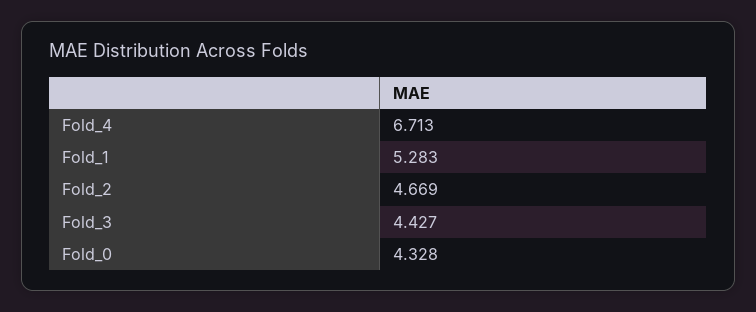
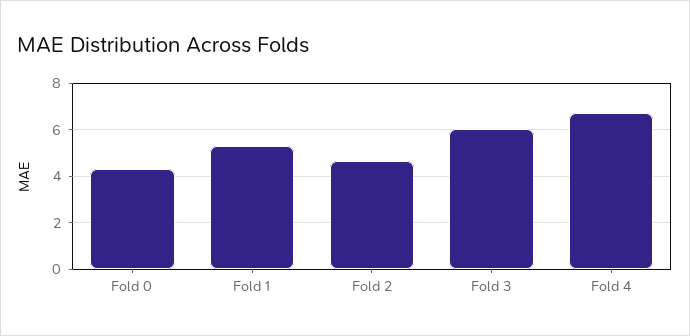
Fold_3: 4.427 -> 6

